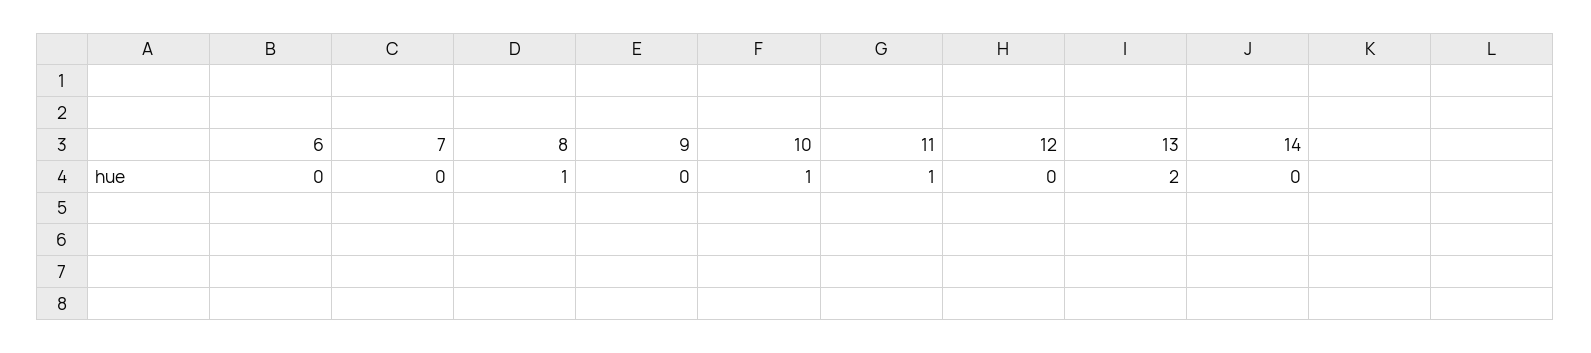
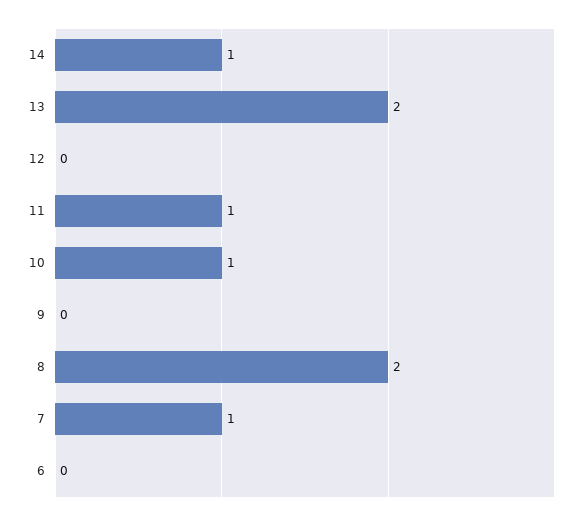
7: 0 -> 1
8: 1 -> 2
14: 0 -> 1

